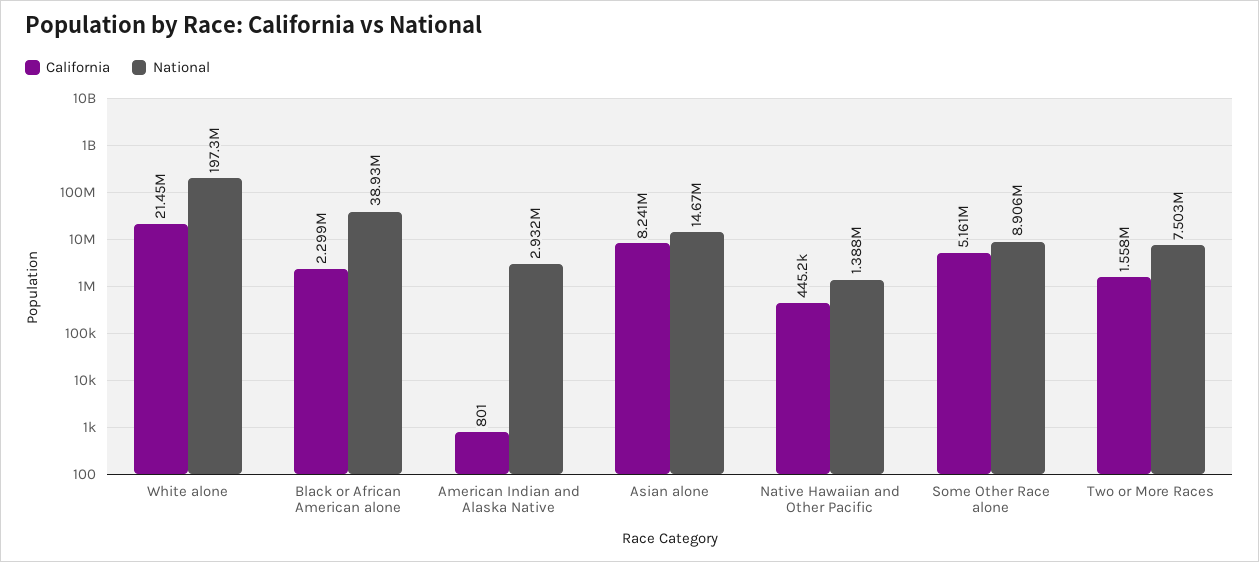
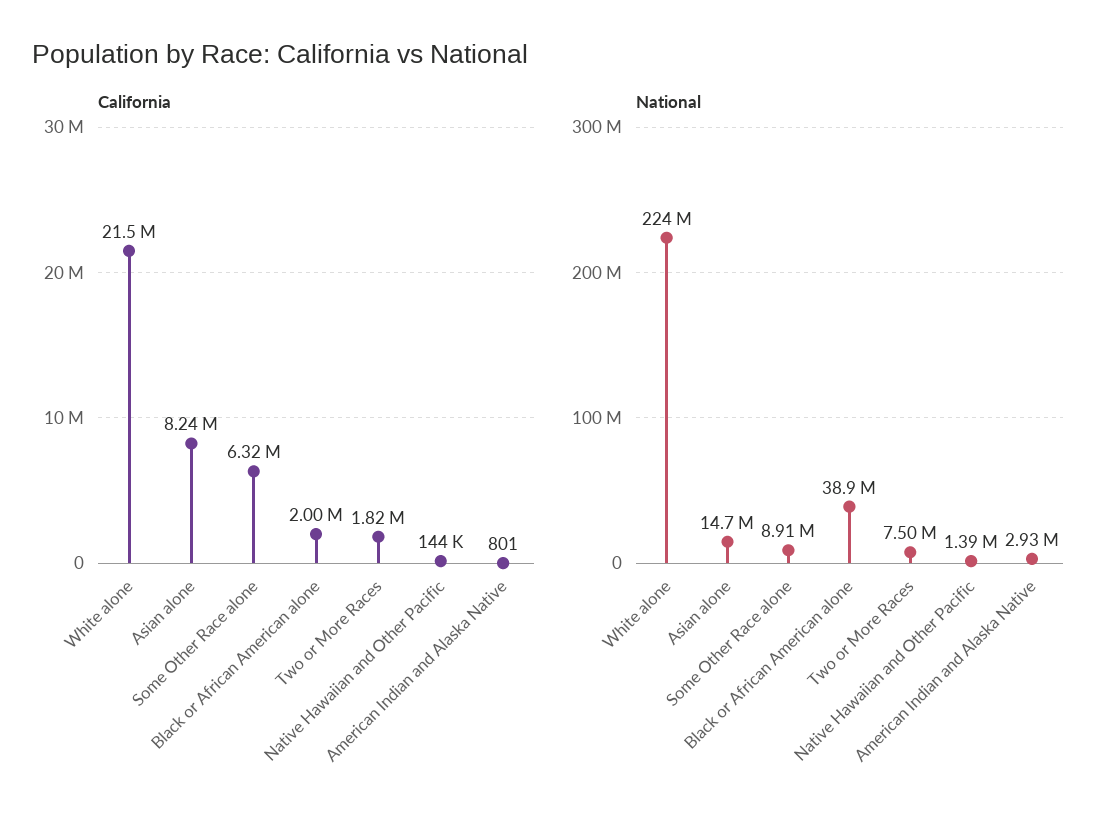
National, White alone: 197300000 -> 224000000
California, Black or African American alone: 2299000 -> 2000000
California, Native Hawaiian and Other Pacific: 445200 -> 144000
California, Some Other Race alone: 5161000 -> 6320000
California, Two or More Races: 1558000 -> 1820000

